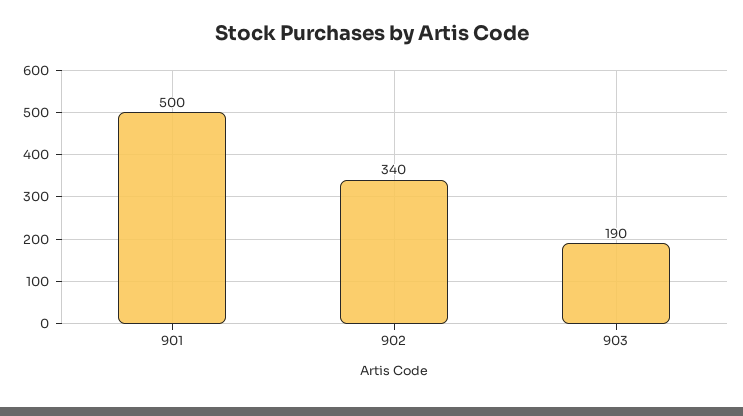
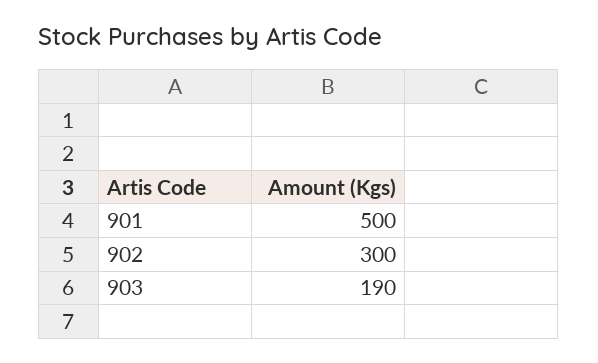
902: 340 -> 300

